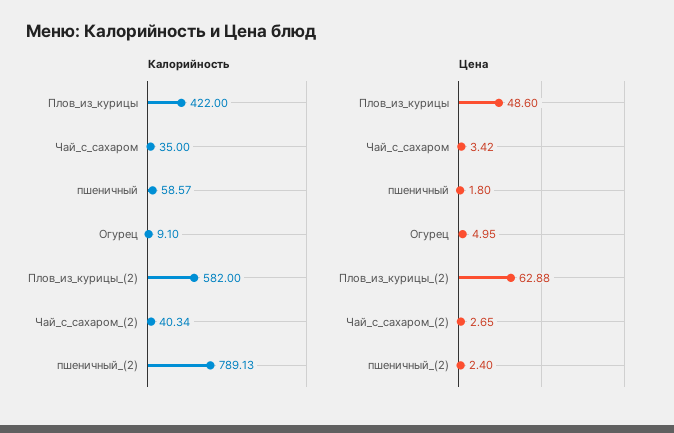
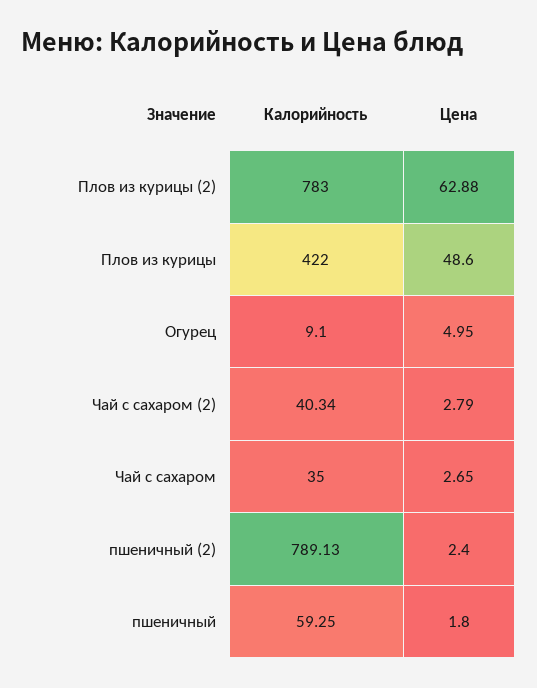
Калорийность, пшеничный: 58.57 -> 59.25
Калорийность, Плов_из_курицы_(2): 582 -> 783
Цена, Чай_с_сахаром: 3.42 -> 2.65
Цена, Чай_с_сахаром_(2): 2.65 -> 2.79

